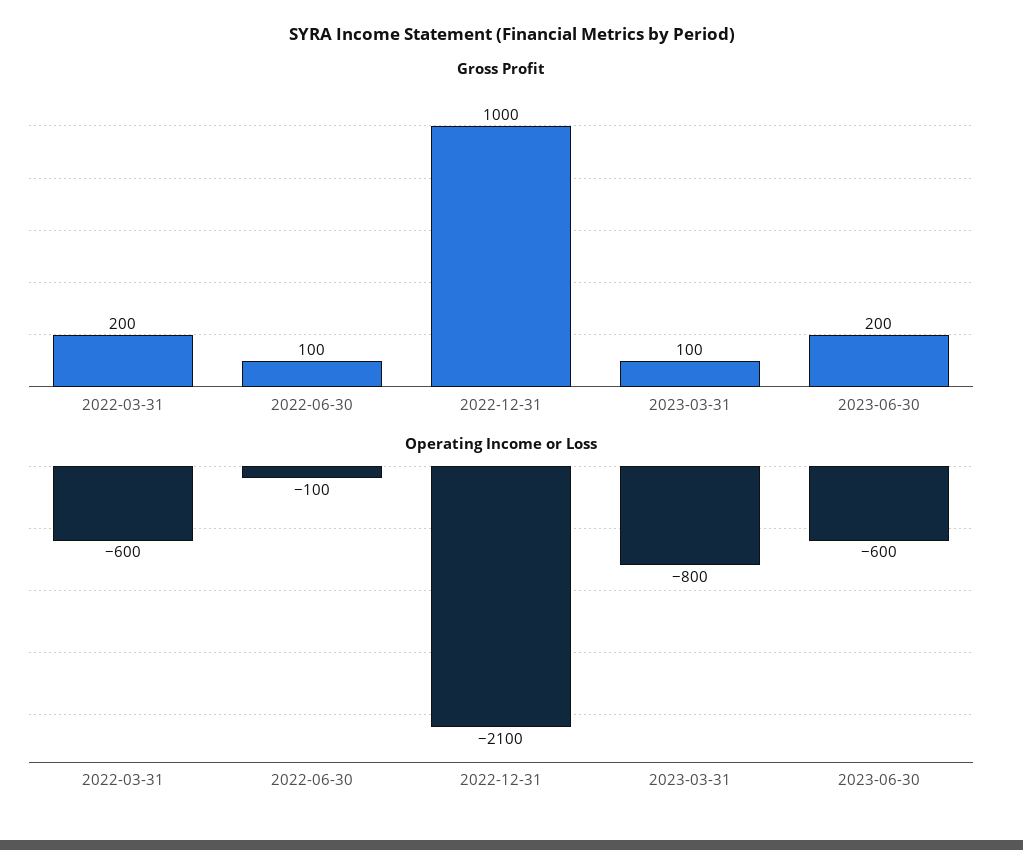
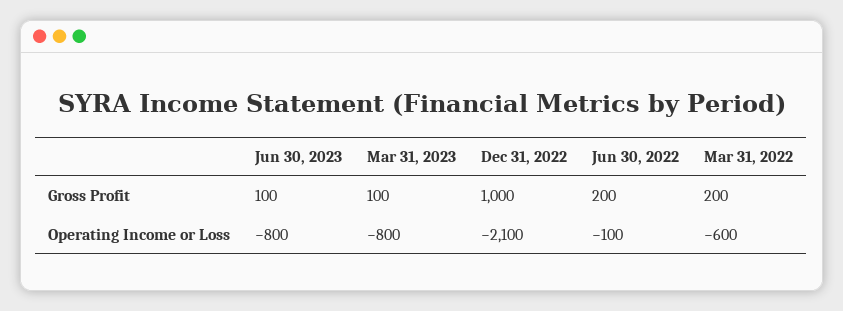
Gross Profit, 2022-06-30: 100 -> 200
Gross Profit, 2023-06-30: 200 -> 100
Operating Income or Loss, 2023-06-30: -600 -> -800

